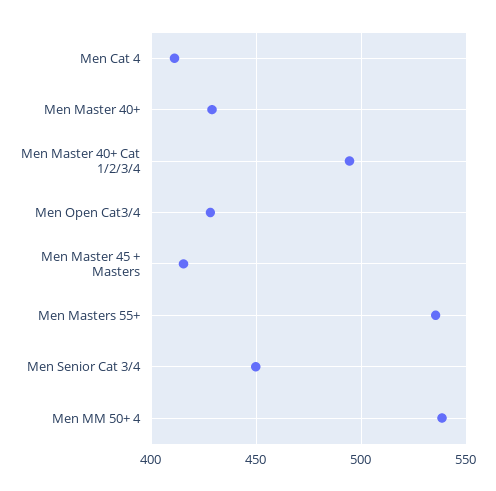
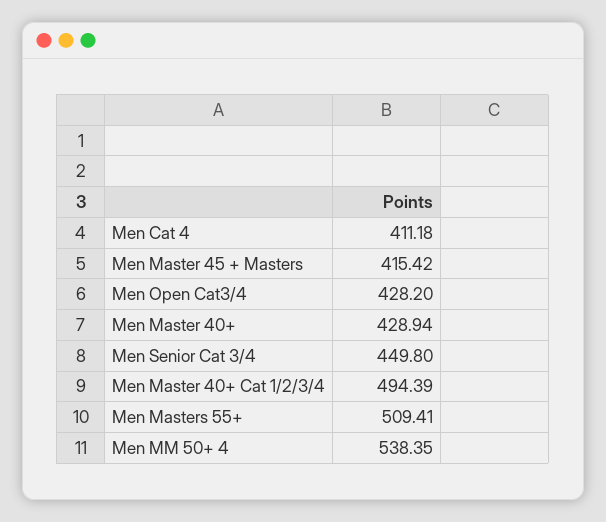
Men Masters 55+: 535 -> 509.41

